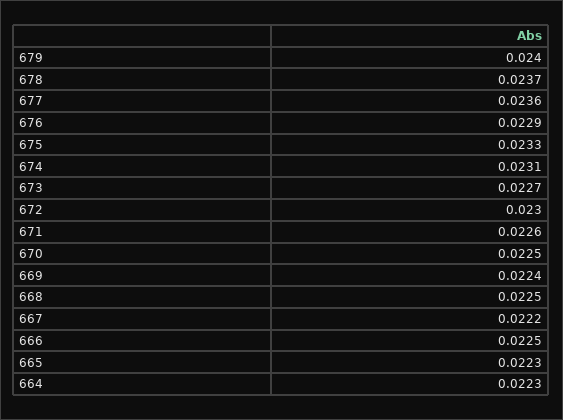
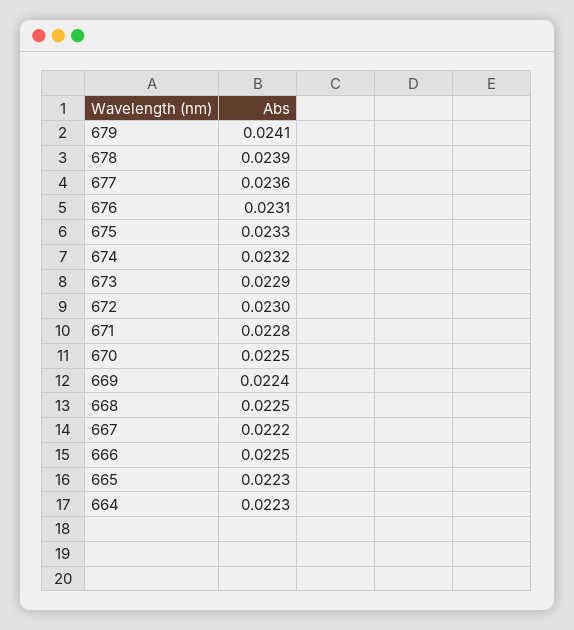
679: 0.024 -> 0.0241
678: 0.0237 -> 0.0239
676: 0.0229 -> 0.0231
674: 0.0231 -> 0.0232
673: 0.0227 -> 0.0229
671: 0.0226 -> 0.0228

